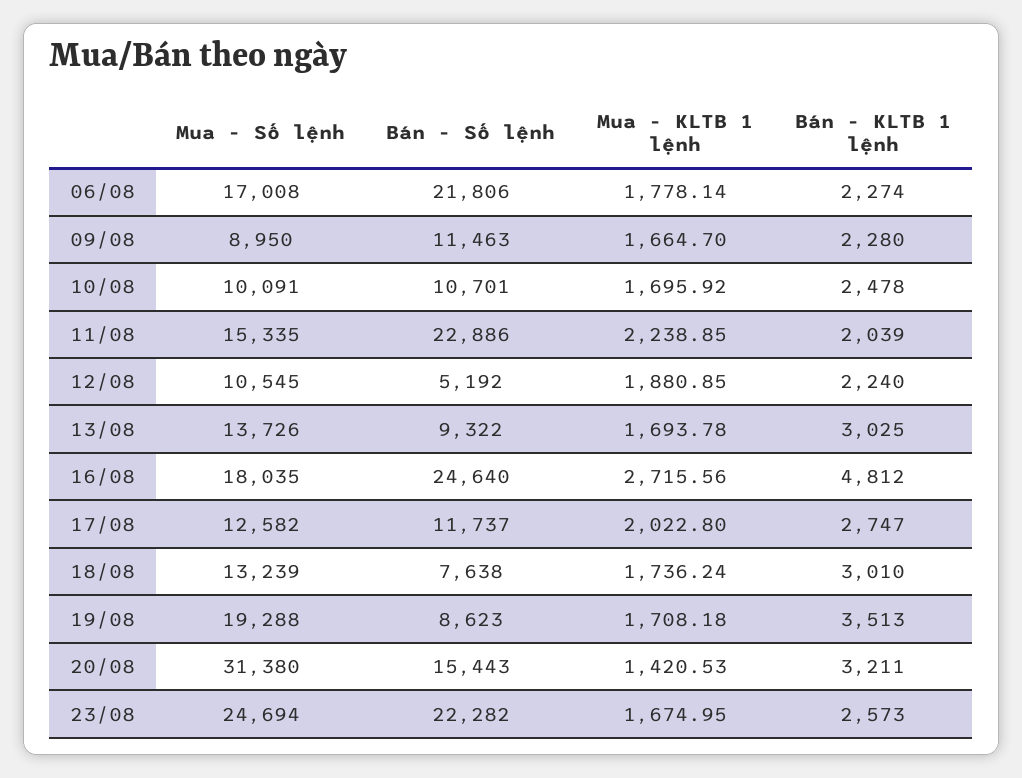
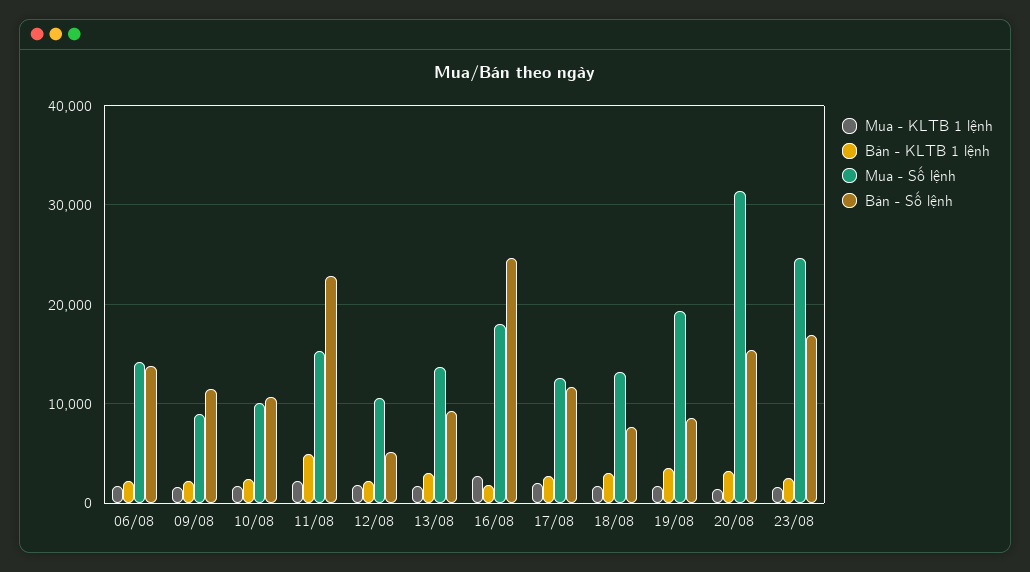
Mua - Số lệnh, 06/08: 17008 -> 14000
Bán - Số lệnh, 06/08: 21806 -> 14000
Bán - KLTB 1 lệnh, 11/08: 2039 -> 5000
Bán - KLTB 1 lệnh, 16/08: 4812 -> 2000
Bán - Số lệnh, 23/08: 22282 -> 17000

